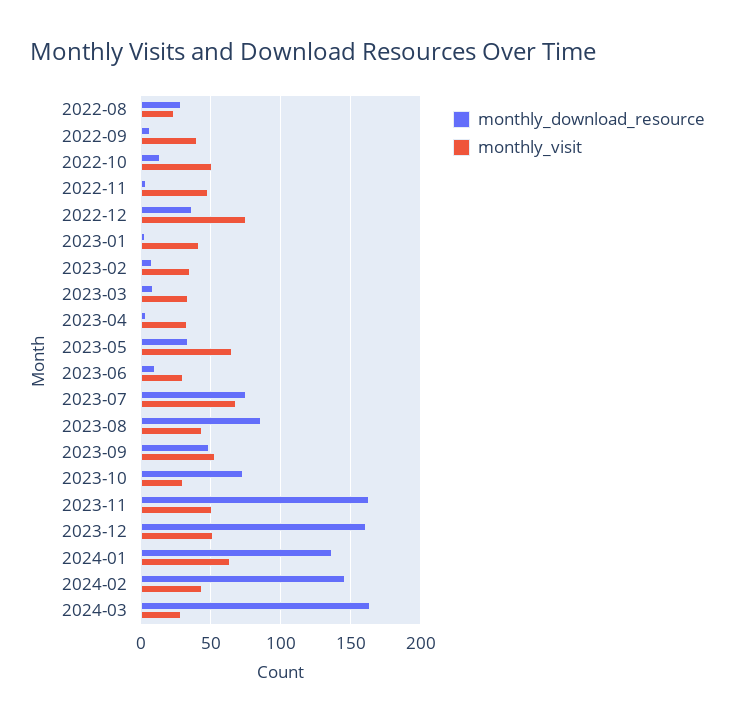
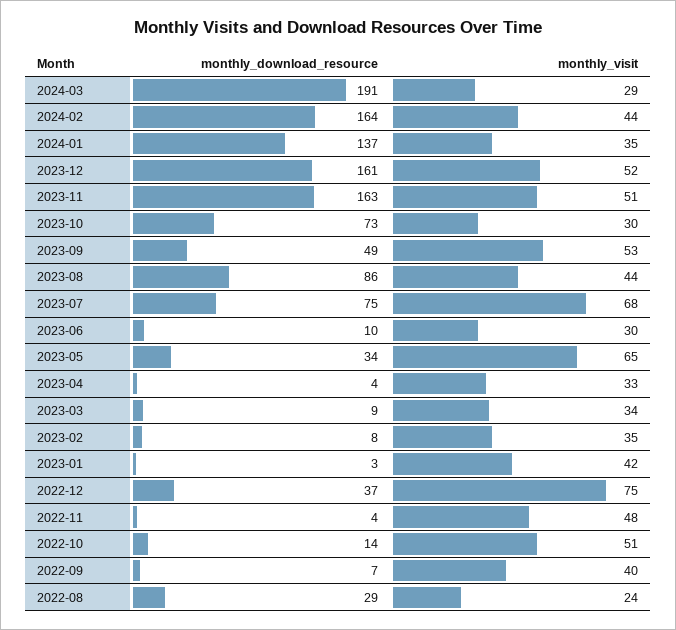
monthly_visit, 2024-01: 65 -> 35
monthly_download_resource, 2024-02: 145 -> 164
monthly_download_resource, 2024-03: 165 -> 191

